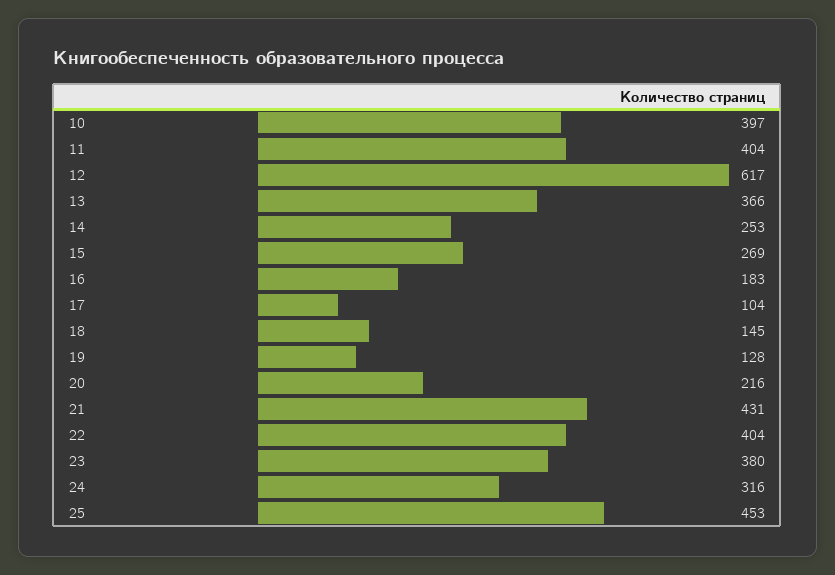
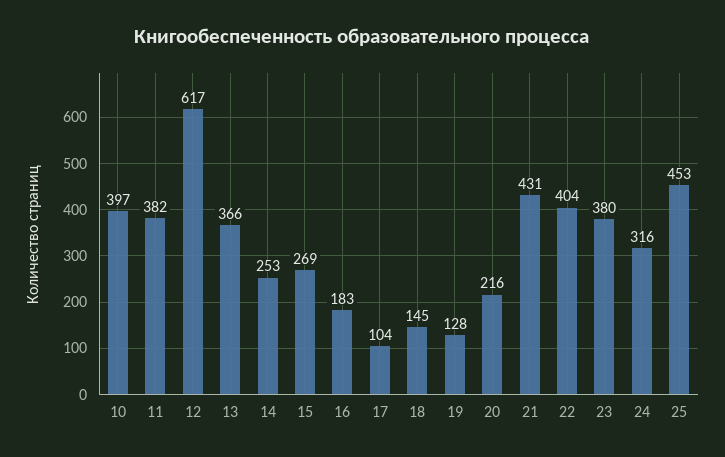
11: 404 -> 382

